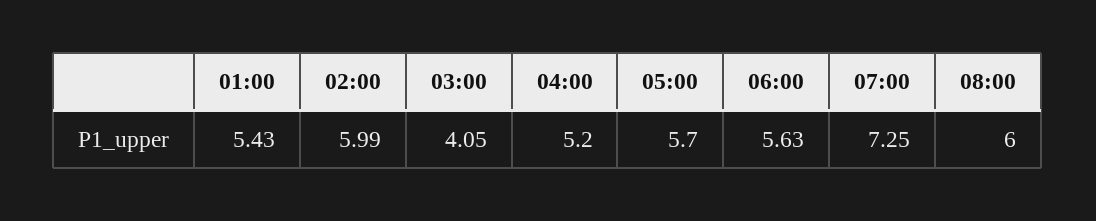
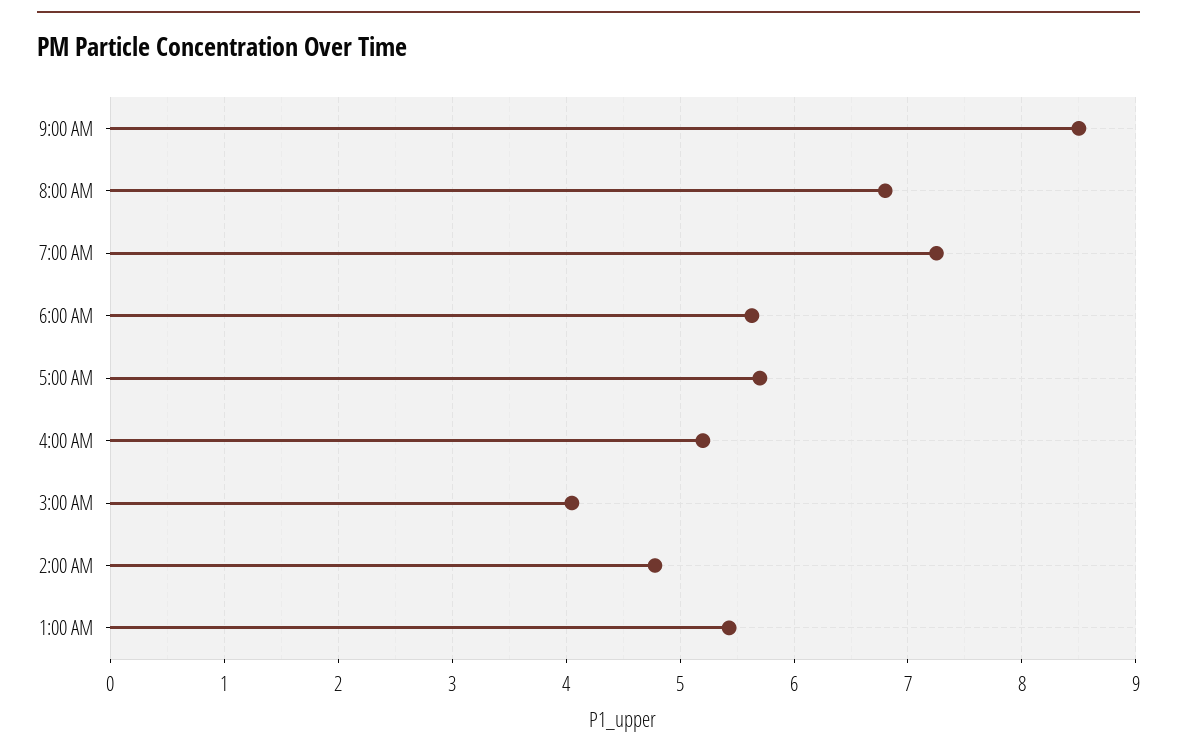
02:00: 5.99 -> 4.8
08:00: 6 -> 6.8
9:00 AM: none -> 8.5

